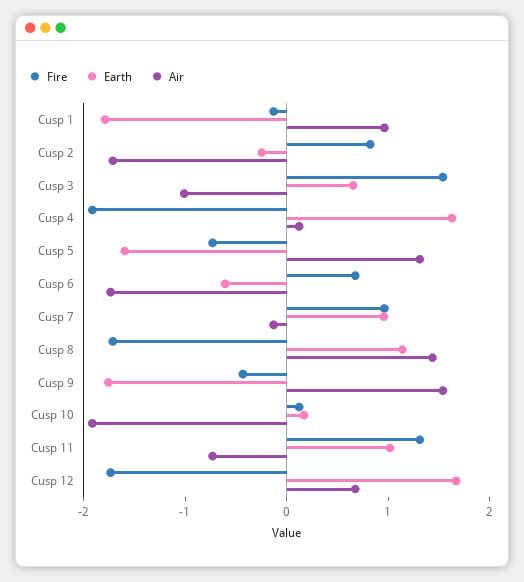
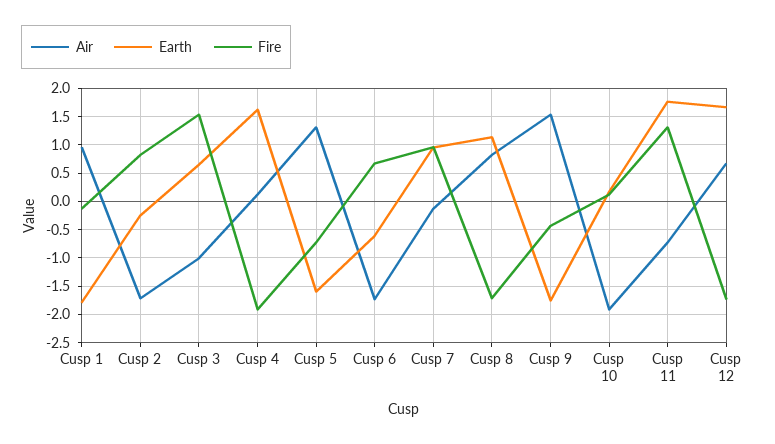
Air, Cusp 8: 1.4 -> 0.75
Earth, Cusp 11: 1 -> 1.75

